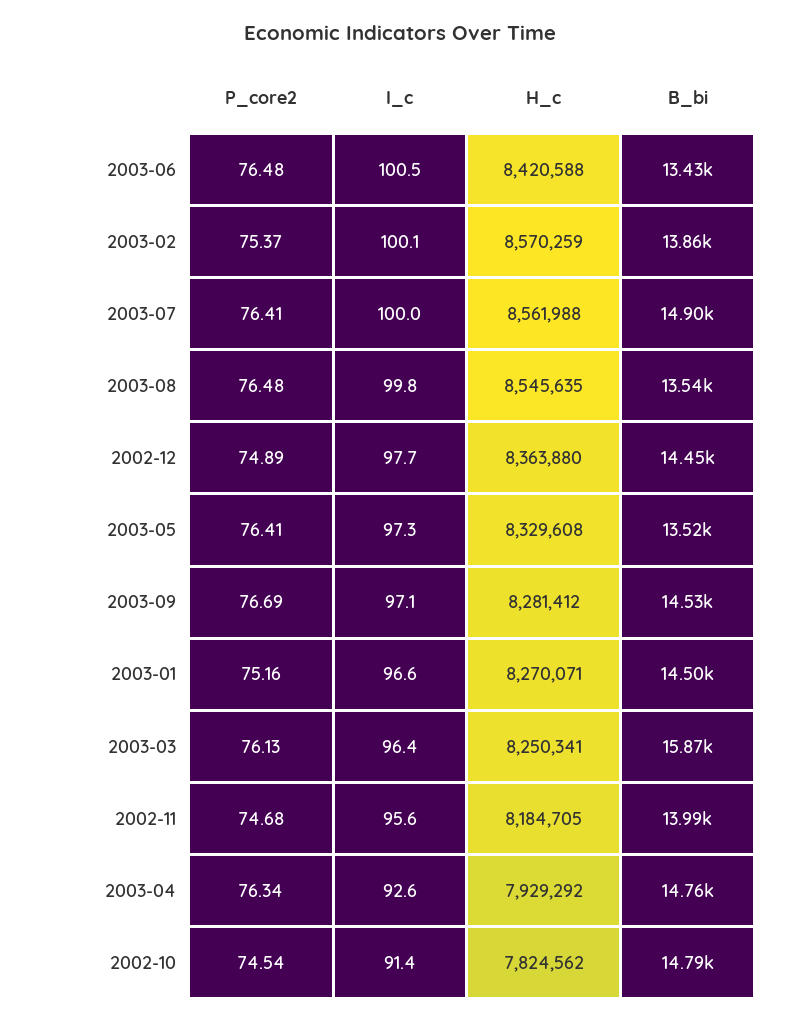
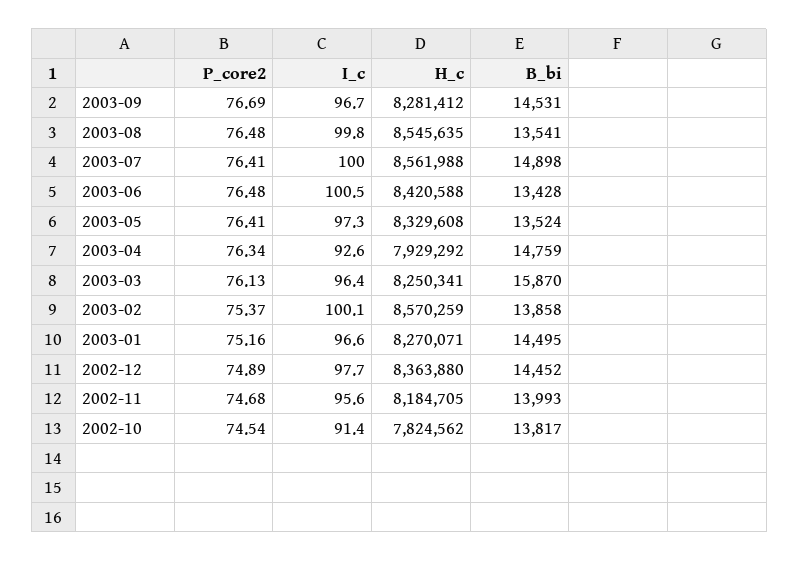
I_c, 2003-09: 97.1 -> 96.7
B_bi, 2002-10: 14790 -> 13817

